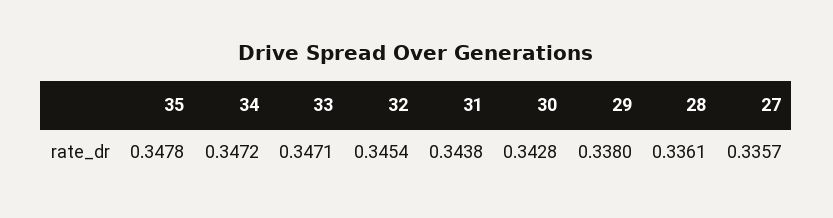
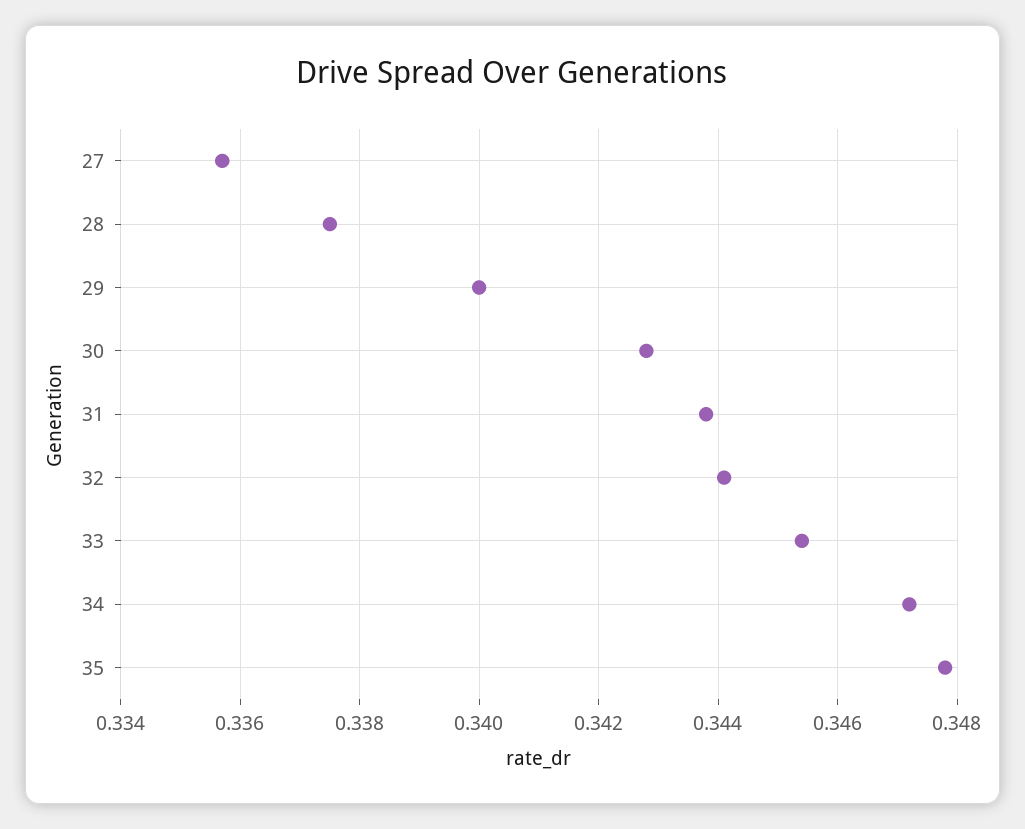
33: 0.3471 -> 0.3455
32: 0.3454 -> 0.344
29: 0.338 -> 0.34
28: 0.3361 -> 0.3375

